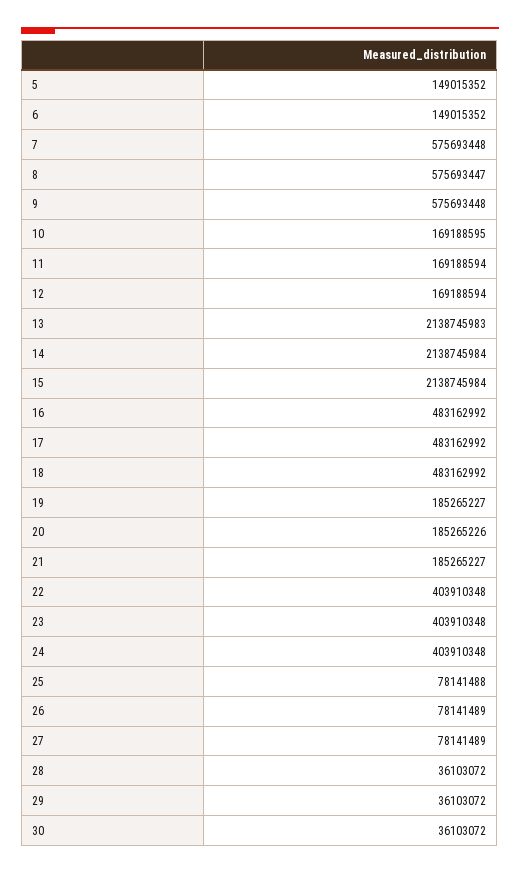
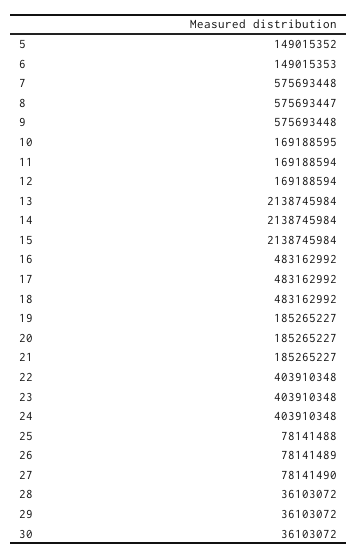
6: 149015352 -> 149015353
13: 2138745983 -> 2138745984
20: 185265226 -> 185265227
27: 78141489 -> 78141490

